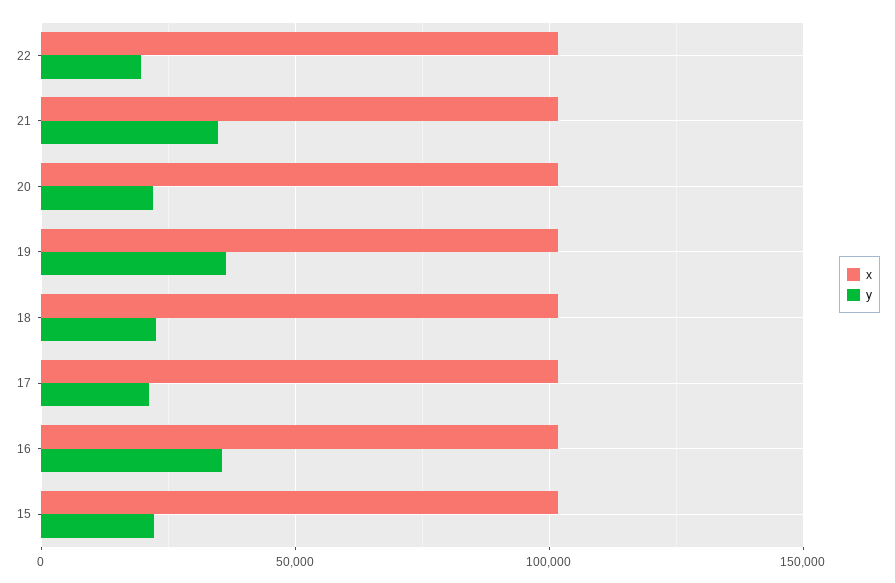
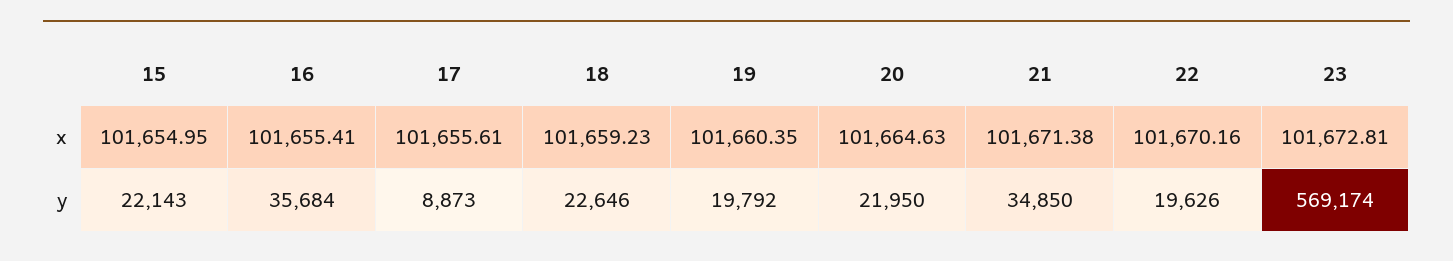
y, 19: 35000 -> 19792
y, 17: 20000 -> 8873
x, 23: none -> 101672.81
y, 23: none -> 569174

